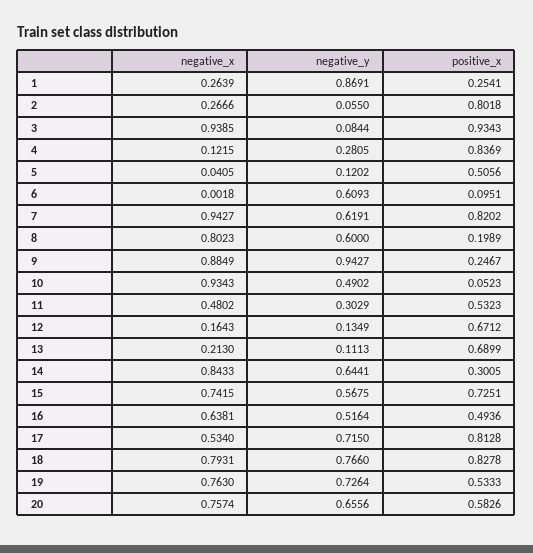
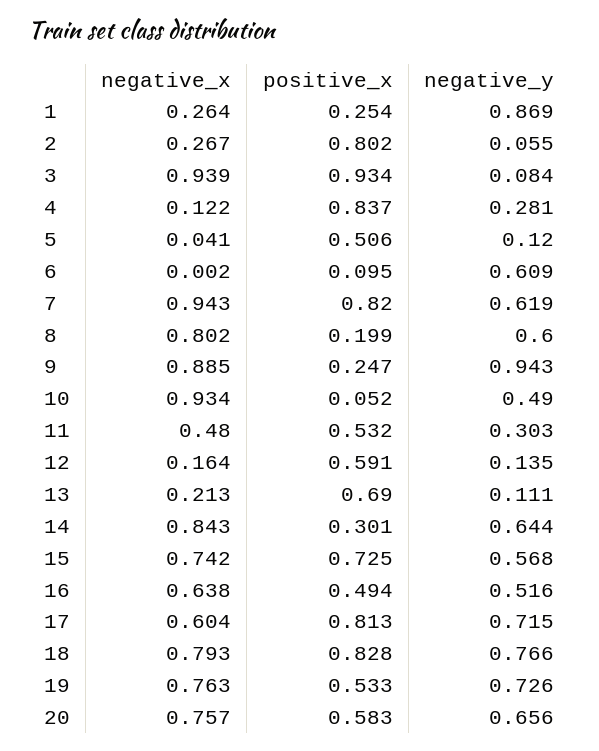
positive_x, 12: 0.6712 -> 0.591
negative_x, 17: 0.534 -> 0.604

